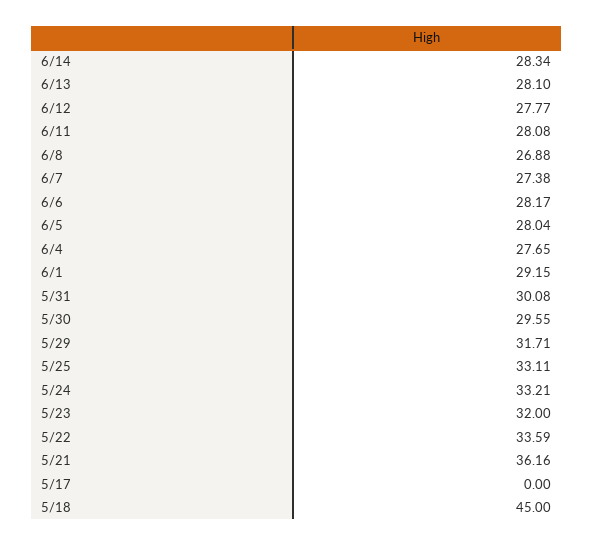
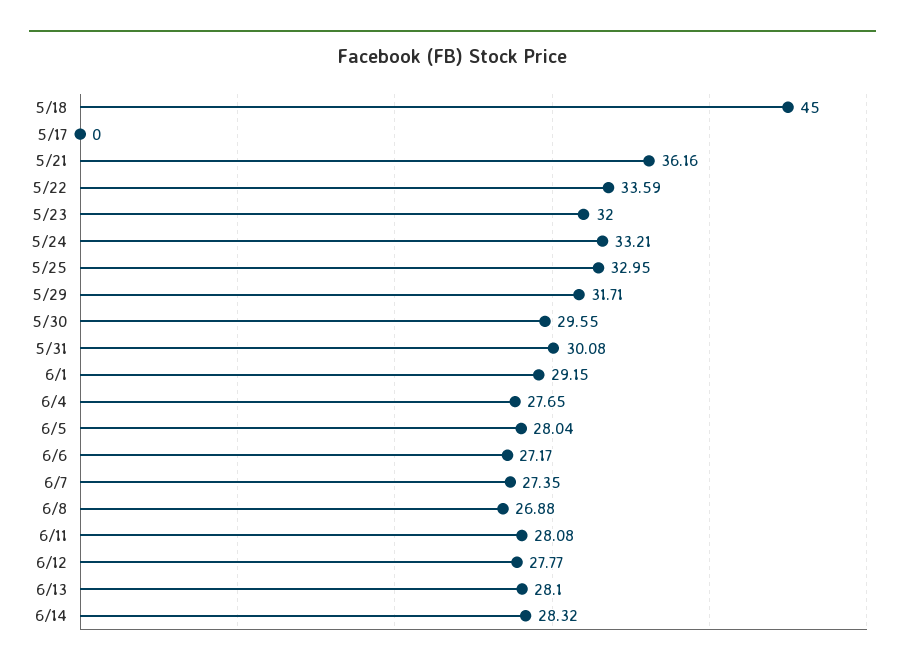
6/14: 28.34 -> 28.32
6/7: 27.38 -> 27.35
6/6: 28.17 -> 27.17
5/25: 33.11 -> 32.95

